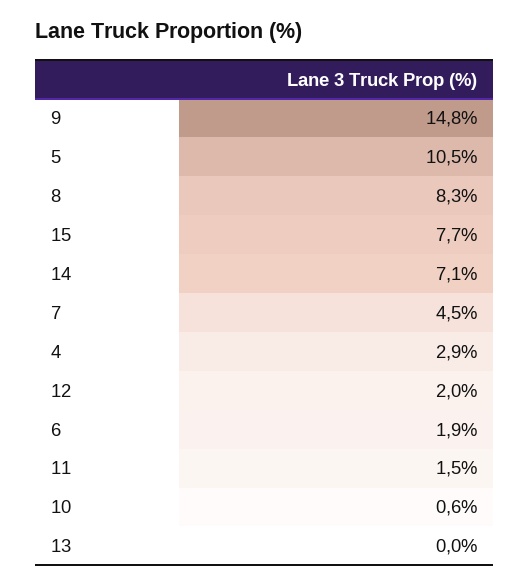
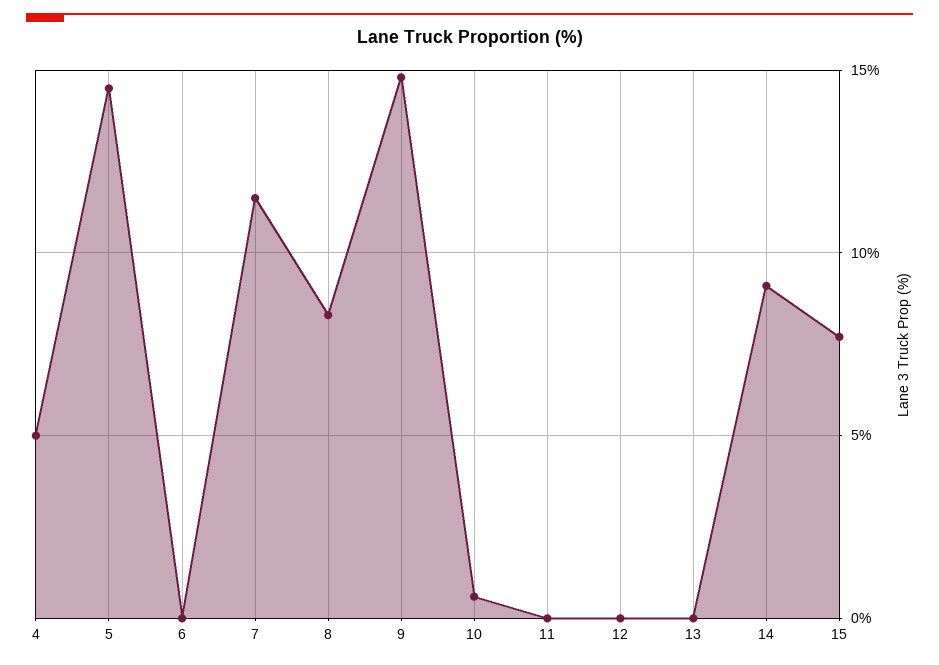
5: 10.5 -> 14.5
14: 7.1 -> 9
7: 4.5 -> 11.5
4: 2.9 -> 5
12: 2 -> 0
6: 1.9 -> 0
11: 1.5 -> 0

